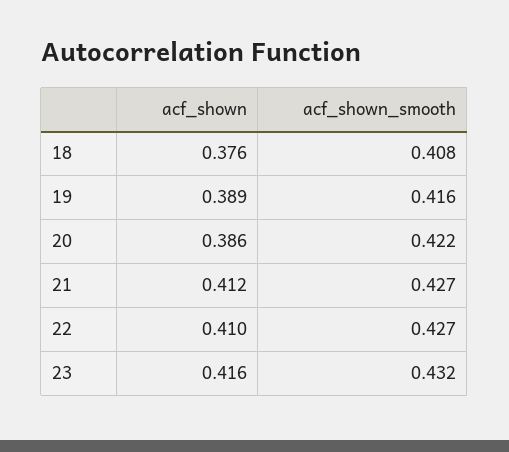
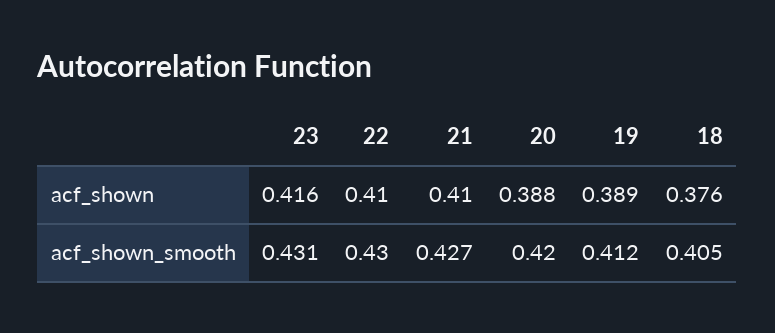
acf_shown_smooth, 18: 0.408 -> 0.405
acf_shown_smooth, 19: 0.416 -> 0.412
acf_shown, 20: 0.386 -> 0.388
acf_shown_smooth, 20: 0.422 -> 0.42
acf_shown, 21: 0.412 -> 0.41
acf_shown_smooth, 22: 0.427 -> 0.43
acf_shown_smooth, 23: 0.432 -> 0.431

